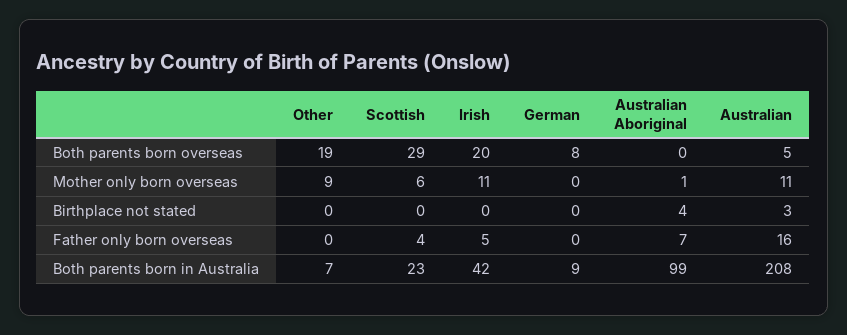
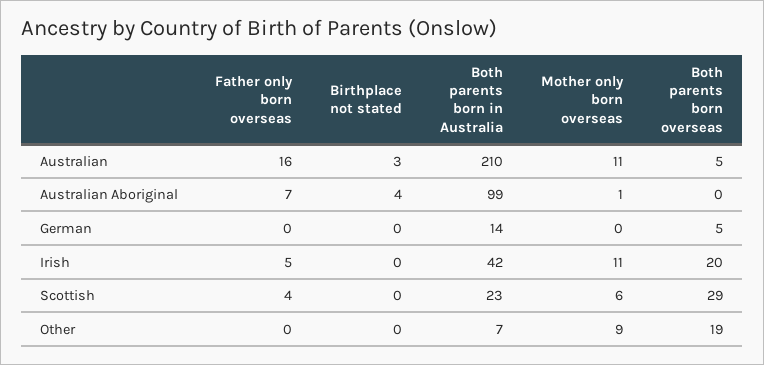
German, Both parents born overseas: 8 -> 5
German, Both parents born in Australia: 9 -> 14
Australian, Both parents born in Australia: 208 -> 210

